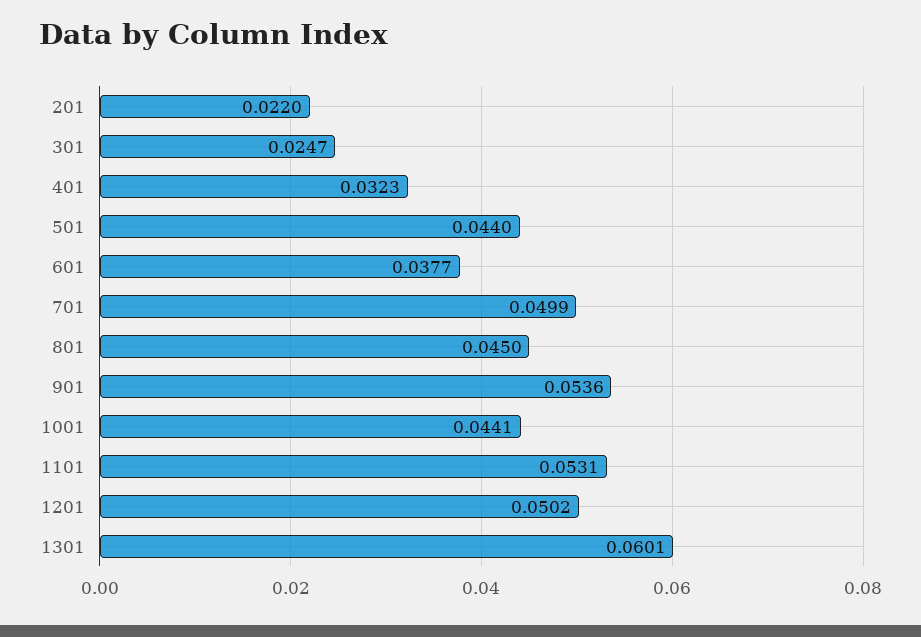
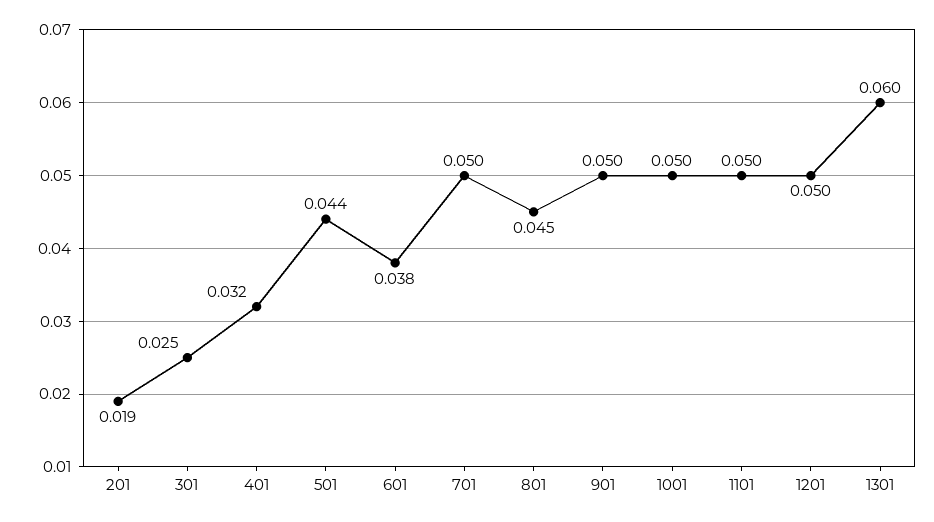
201: 0.022 -> 0.019
901: 0.0536 -> 0.05
1001: 0.0441 -> 0.05
1101: 0.0531 -> 0.05

